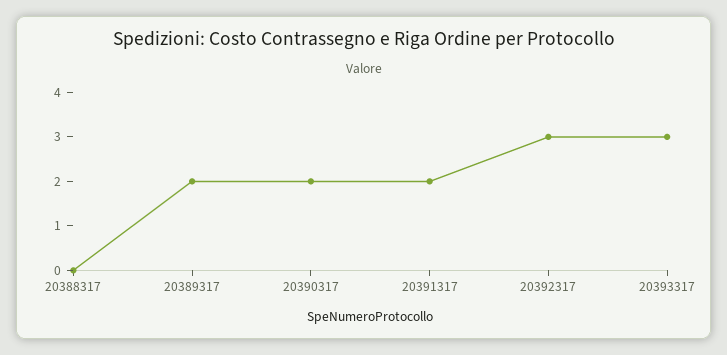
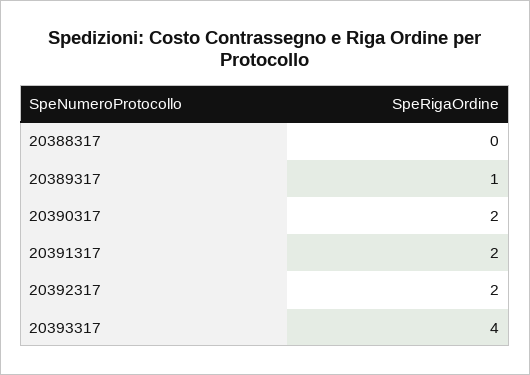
20389317: 2 -> 1
20392317: 3 -> 2
20393317: 3 -> 4

